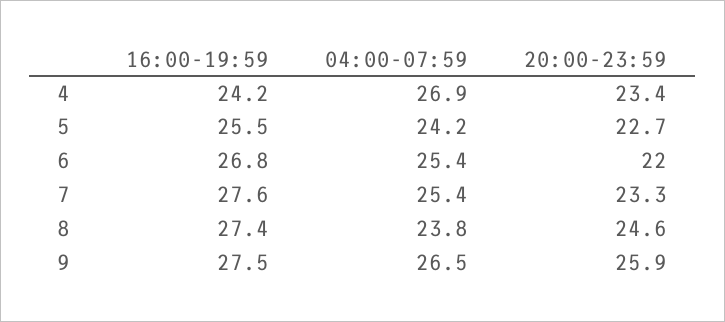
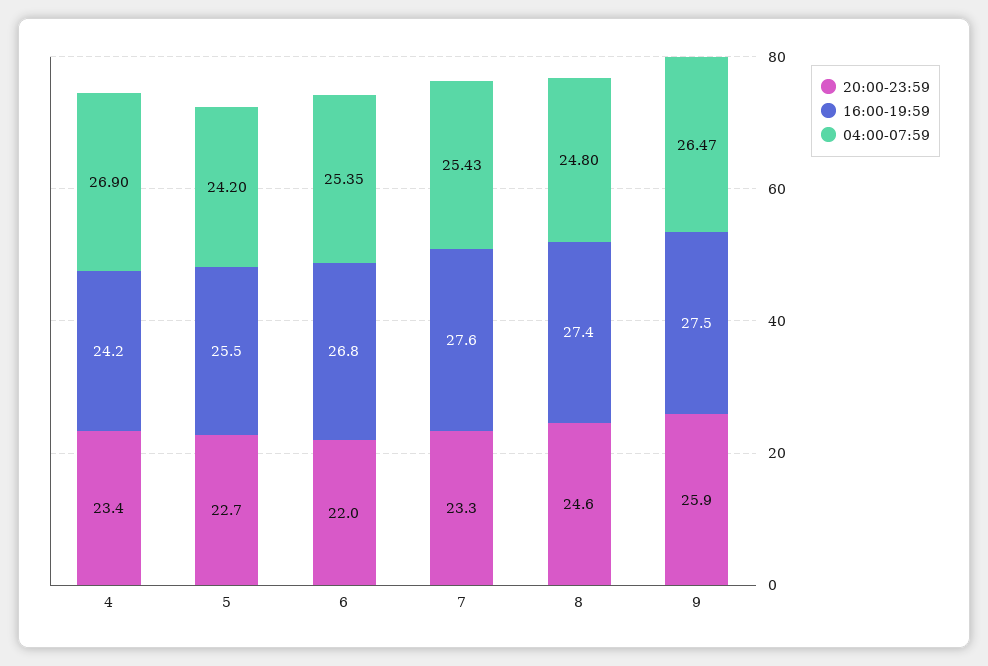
04:00-07:59, 8: 23.8 -> 24.8

